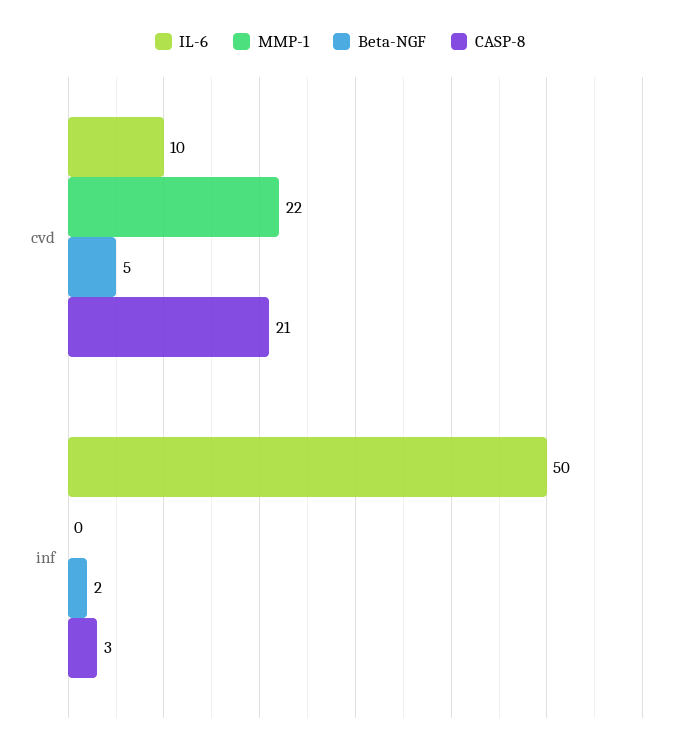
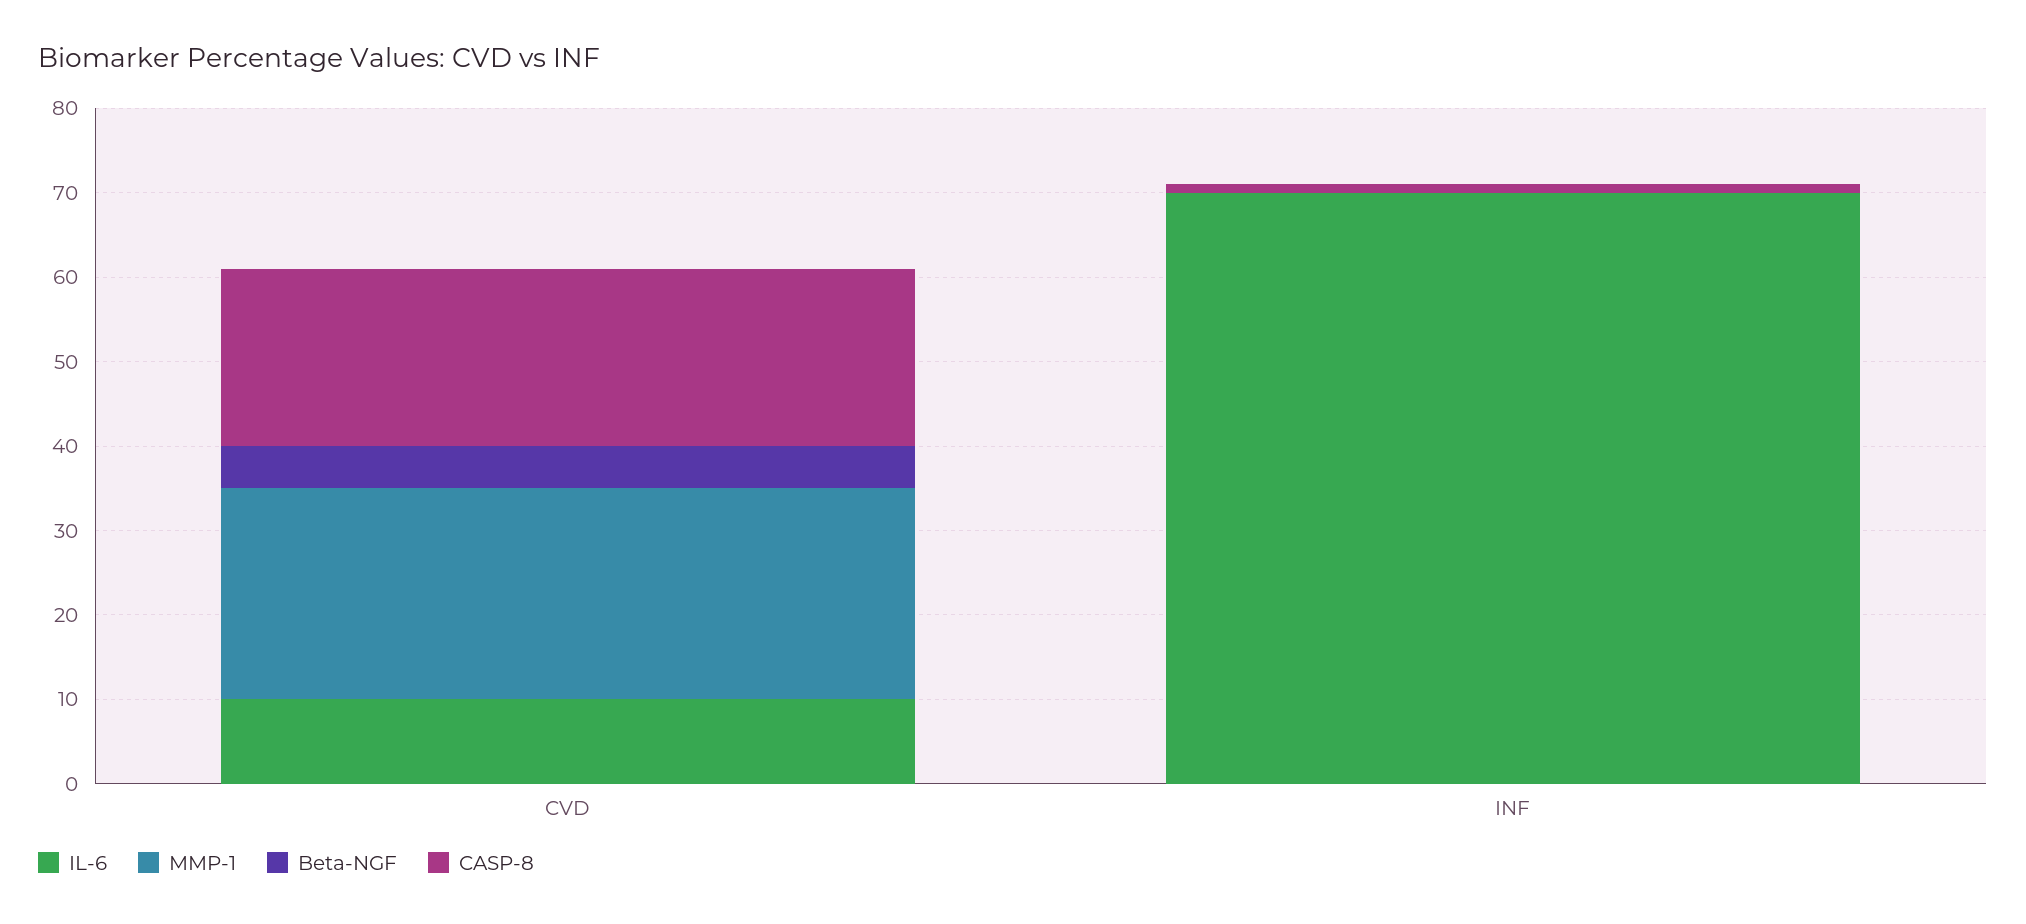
MMP-1, cvd: 22 -> 25
IL-6, inf: 50 -> 70
Beta-NGF, inf: 2 -> 0
CASP-8, inf: 3 -> 1

